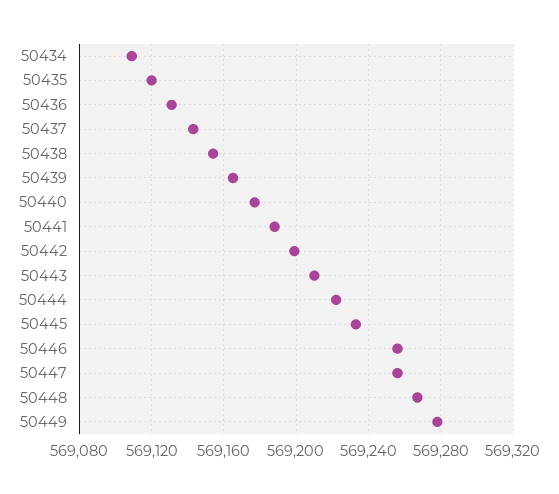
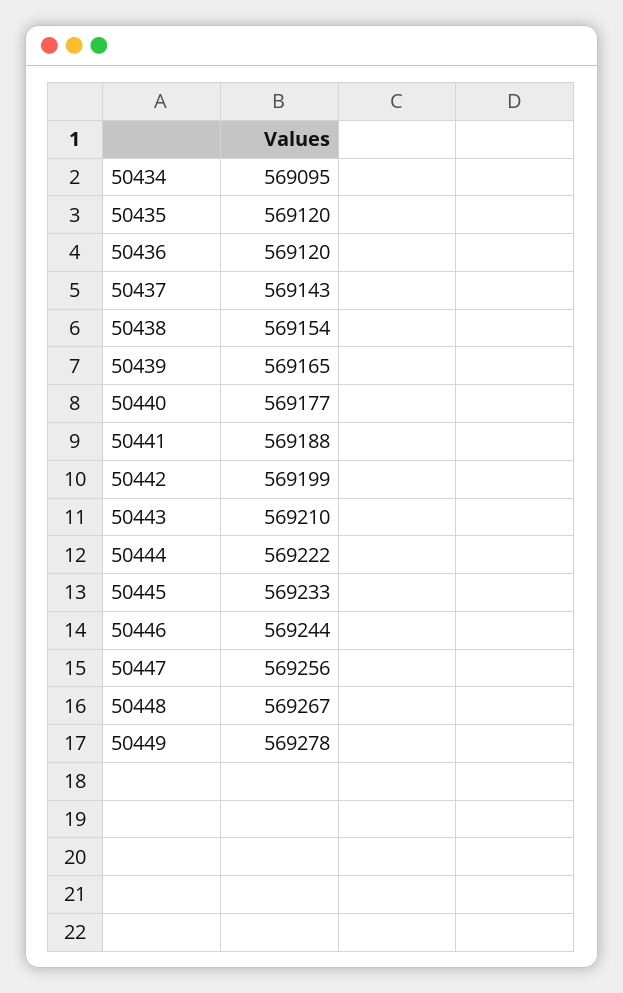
50434: 569110 -> 569095
50436: 569130 -> 569120
50446: 569255 -> 569244

